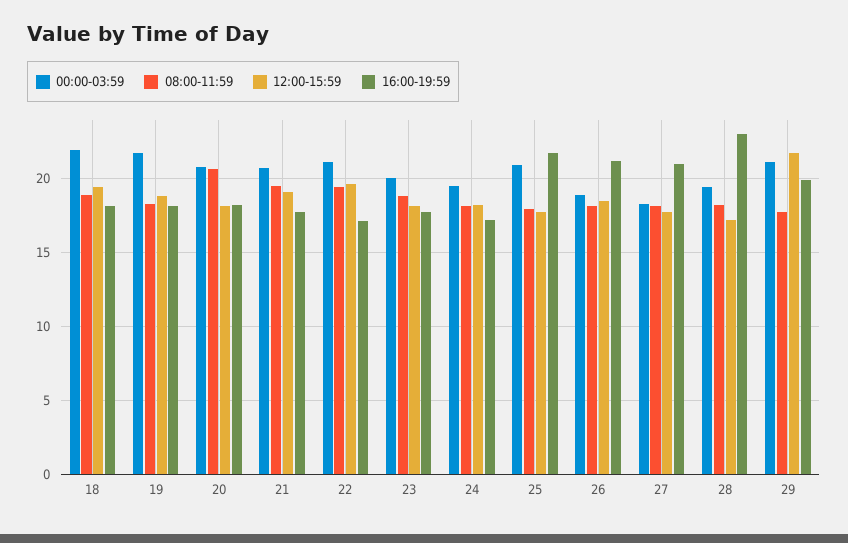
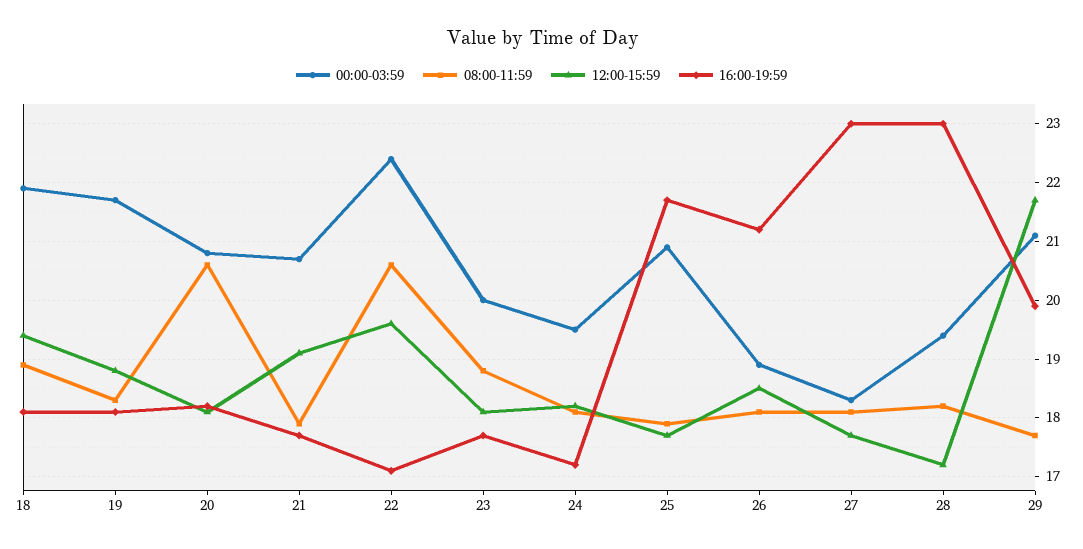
08:00-11:59, 21: 19.5 -> 18
00:00-03:59, 22: 21 -> 22.5
08:00-11:59, 22: 19.5 -> 20.5
16:00-19:59, 27: 21 -> 23

